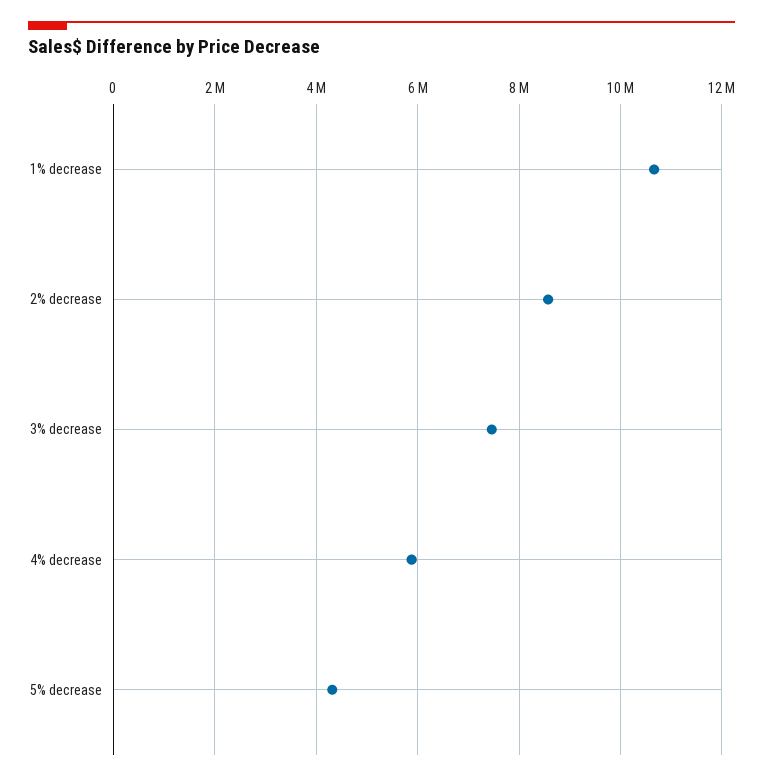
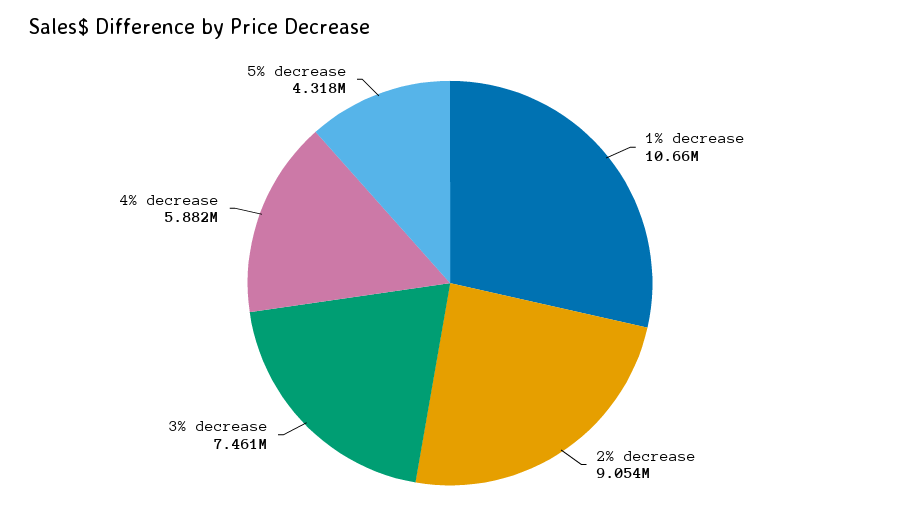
2% decrease: 8600000 -> 9054000

